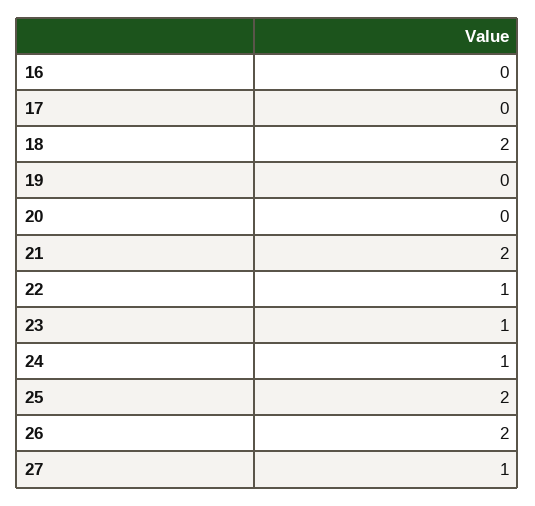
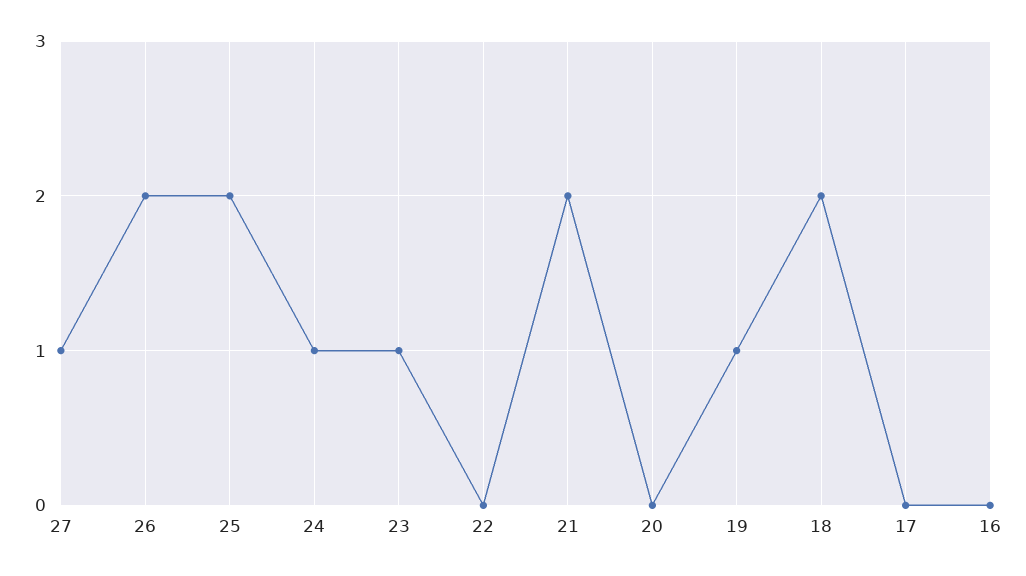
19: 0 -> 1
22: 1 -> 0

